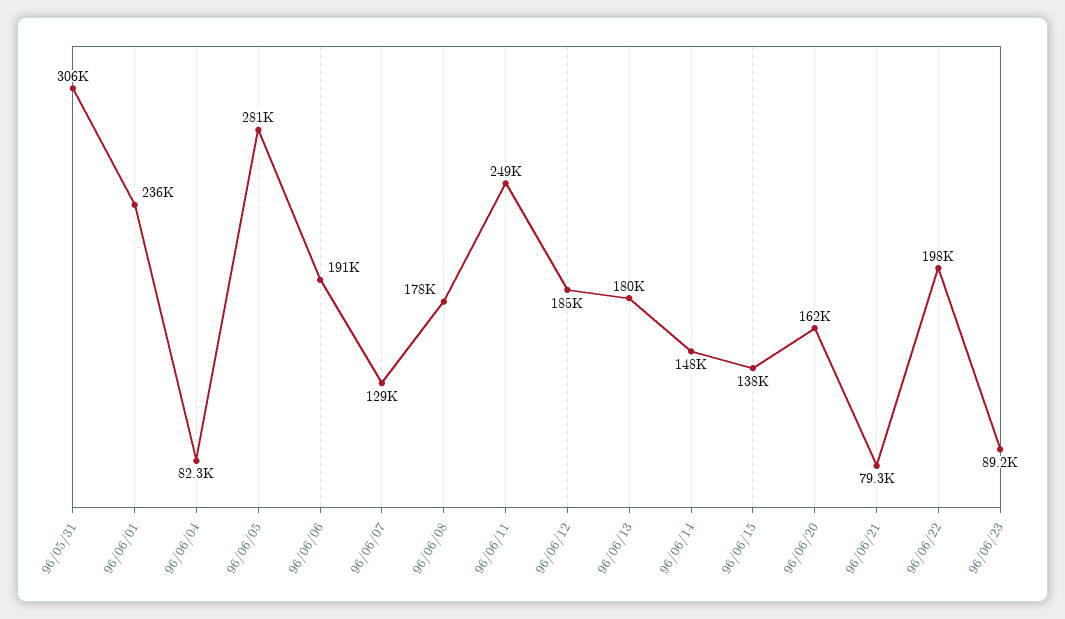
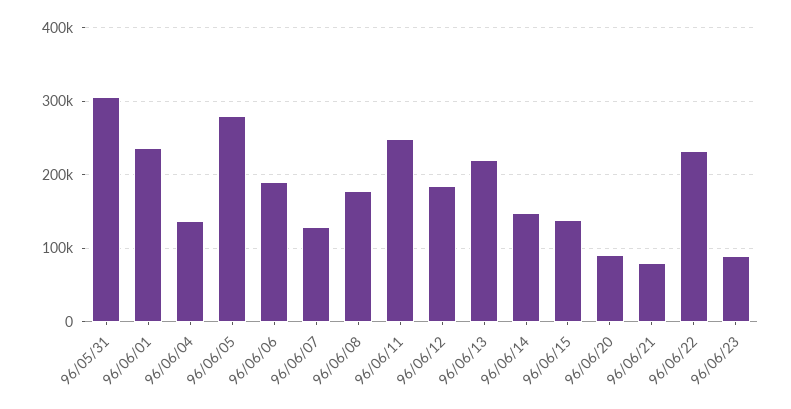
96/06/04: 82300 -> 140000
96/06/13: 180000 -> 220000
96/06/20: 162000 -> 90000
96/06/22: 198000 -> 230000

